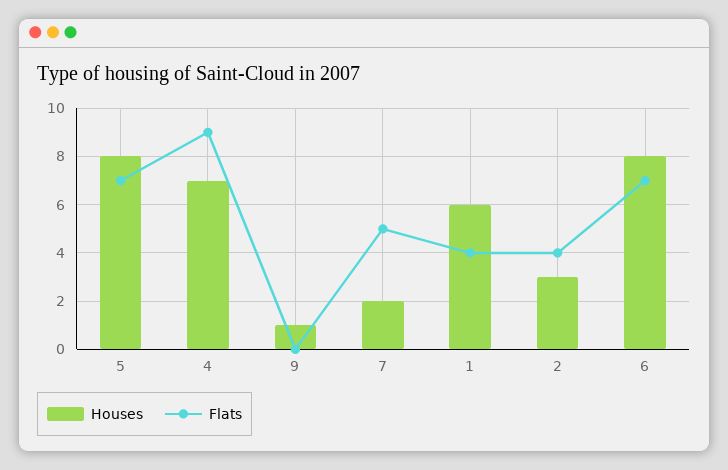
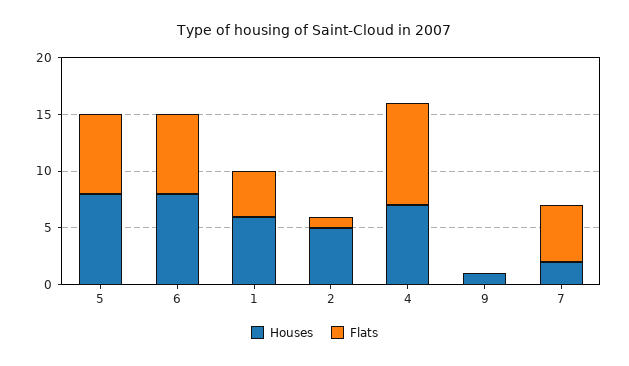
Houses, 2: 3 -> 5
Flats, 2: 4 -> 1

